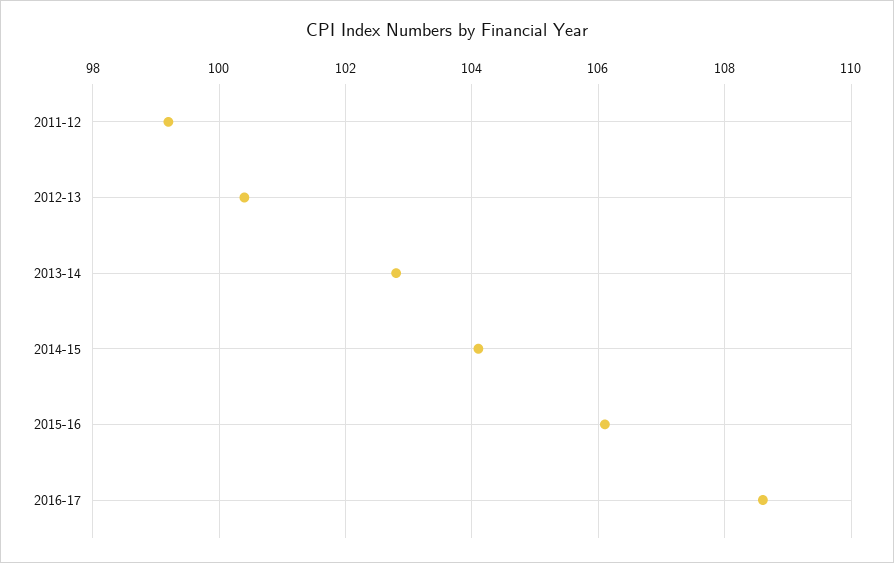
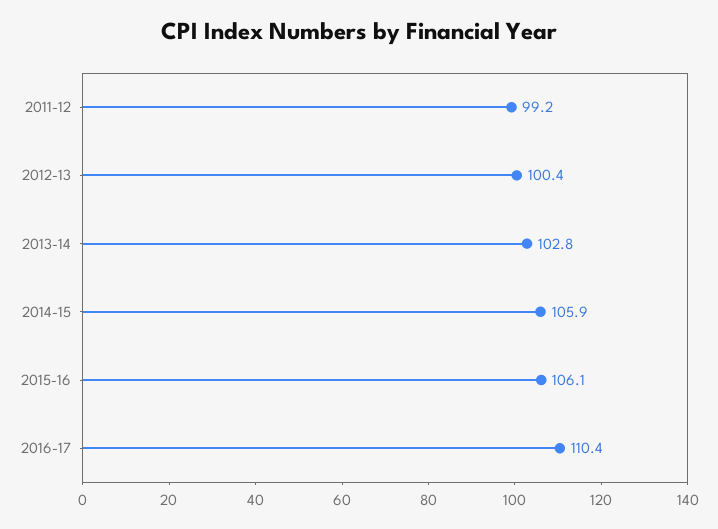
2014-15: 104 -> 105.9
2016-17: 108.5 -> 110.4

